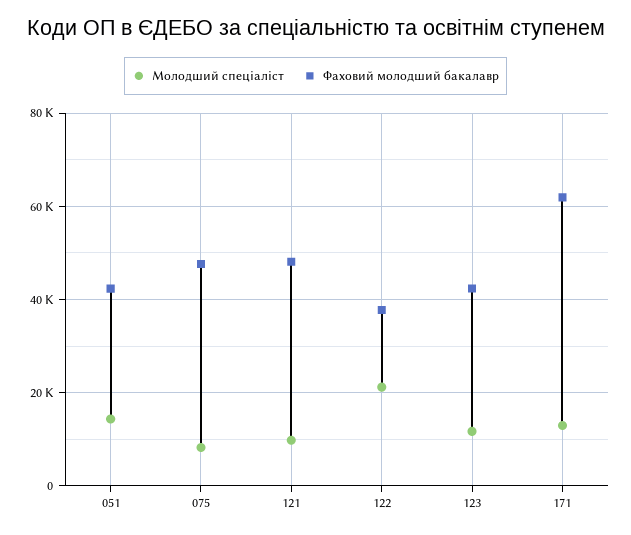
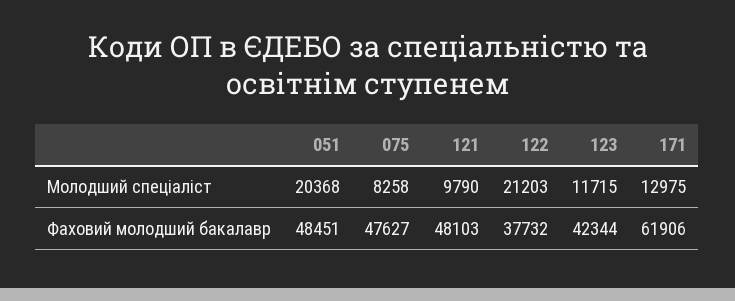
Молодший спеціаліст, 051: 14000 -> 20368
Фаховий молодший бакалавр, 051: 42000 -> 48451

